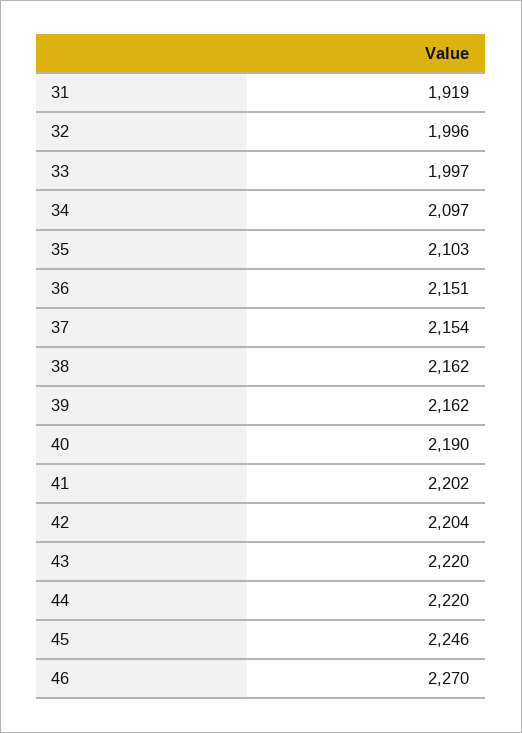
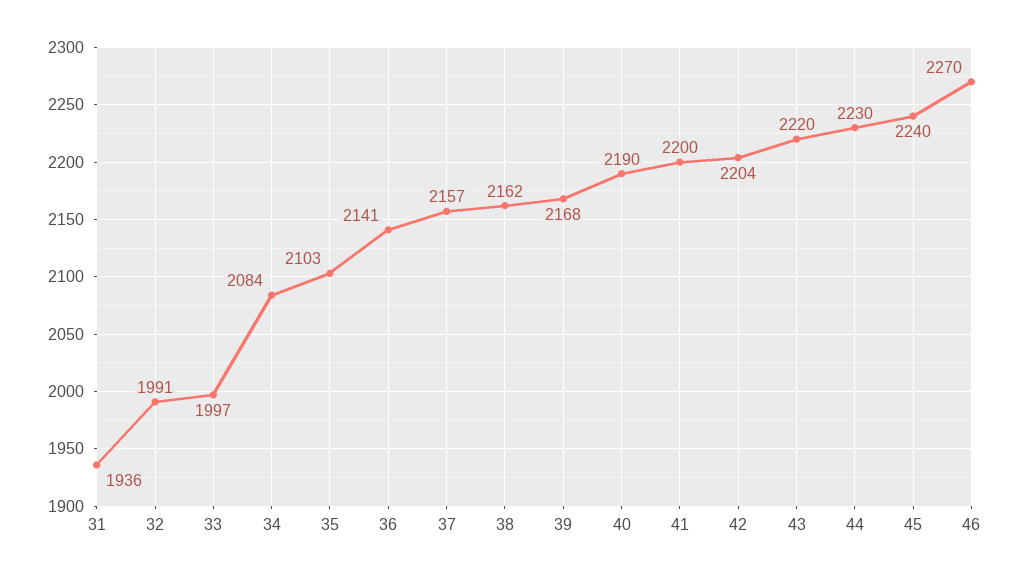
31: 1919 -> 1936
32: 1996 -> 1991
34: 2097 -> 2084
36: 2151 -> 2141
37: 2154 -> 2157
39: 2162 -> 2168
41: 2202 -> 2200
44: 2220 -> 2230
45: 2246 -> 2240

